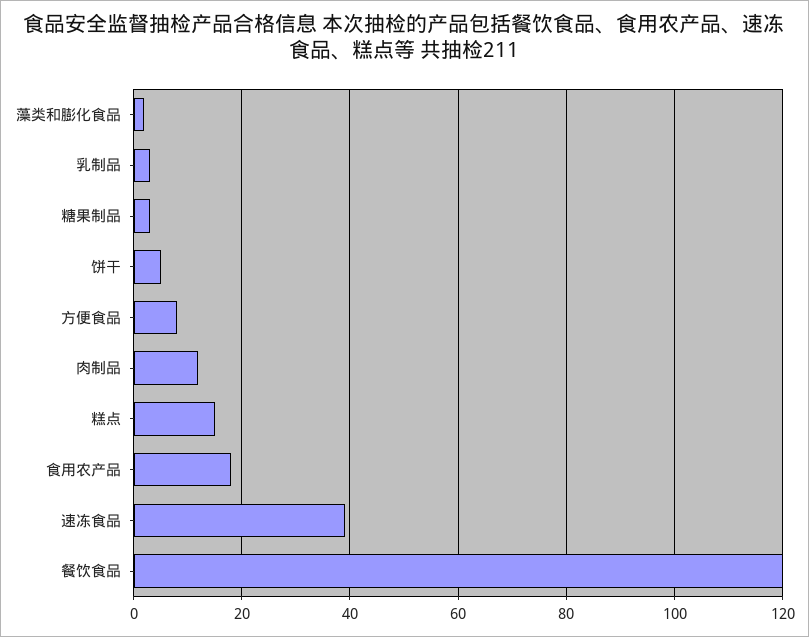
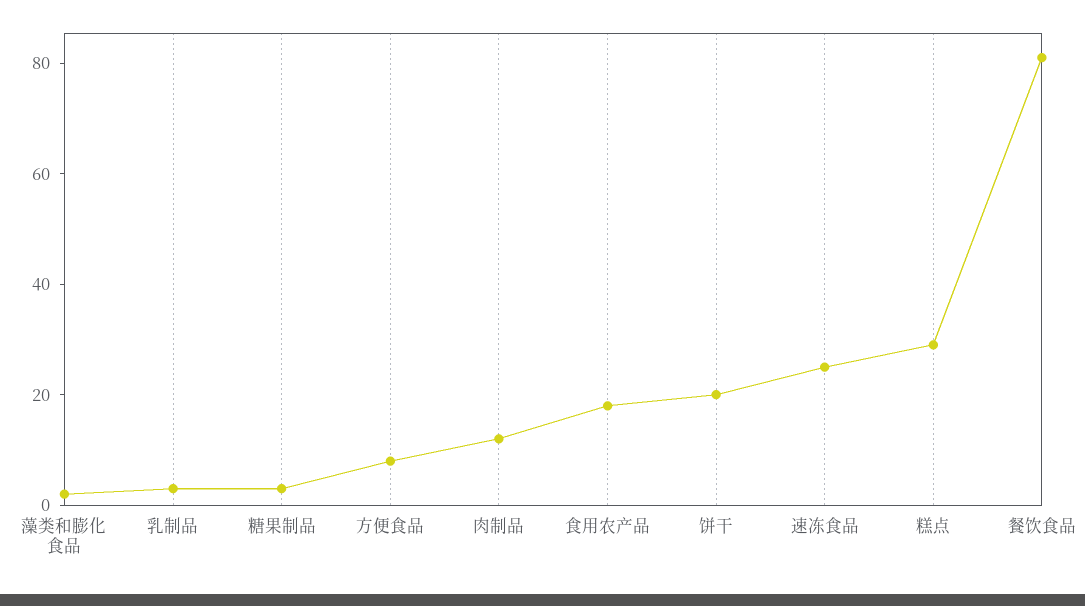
饼干: 5 -> 20
糕点: 15 -> 30
速冻食品: 40 -> 25
餐饮食品: 120 -> 80

